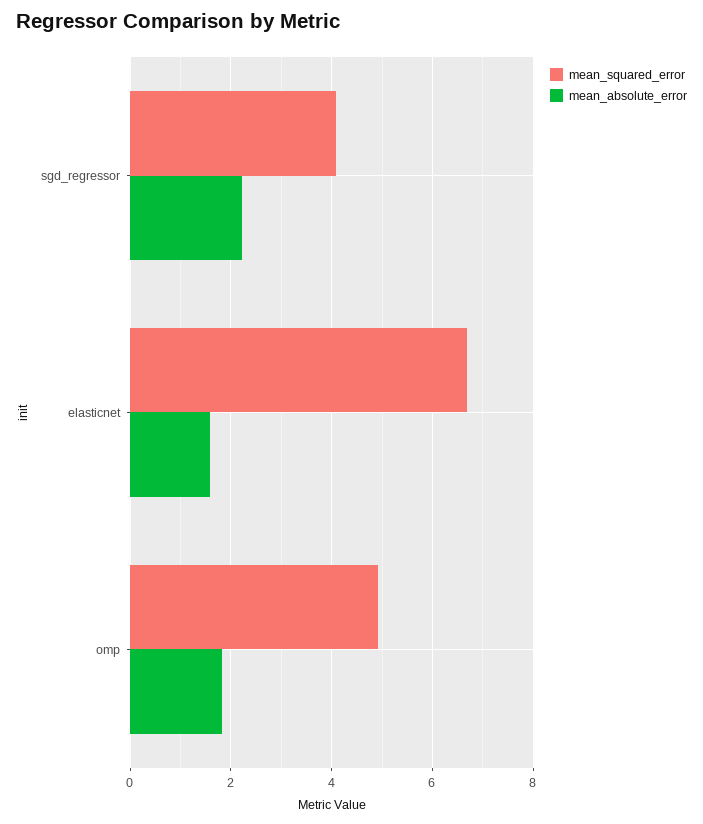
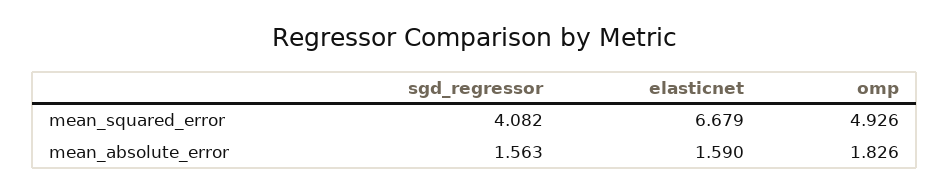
mean_absolute_error, sgd_regressor: 2.2 -> 1.563

